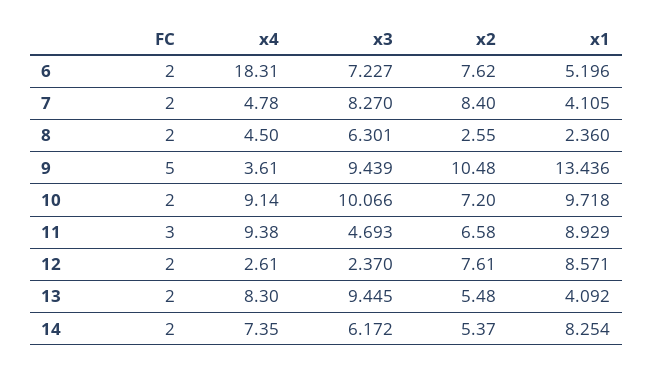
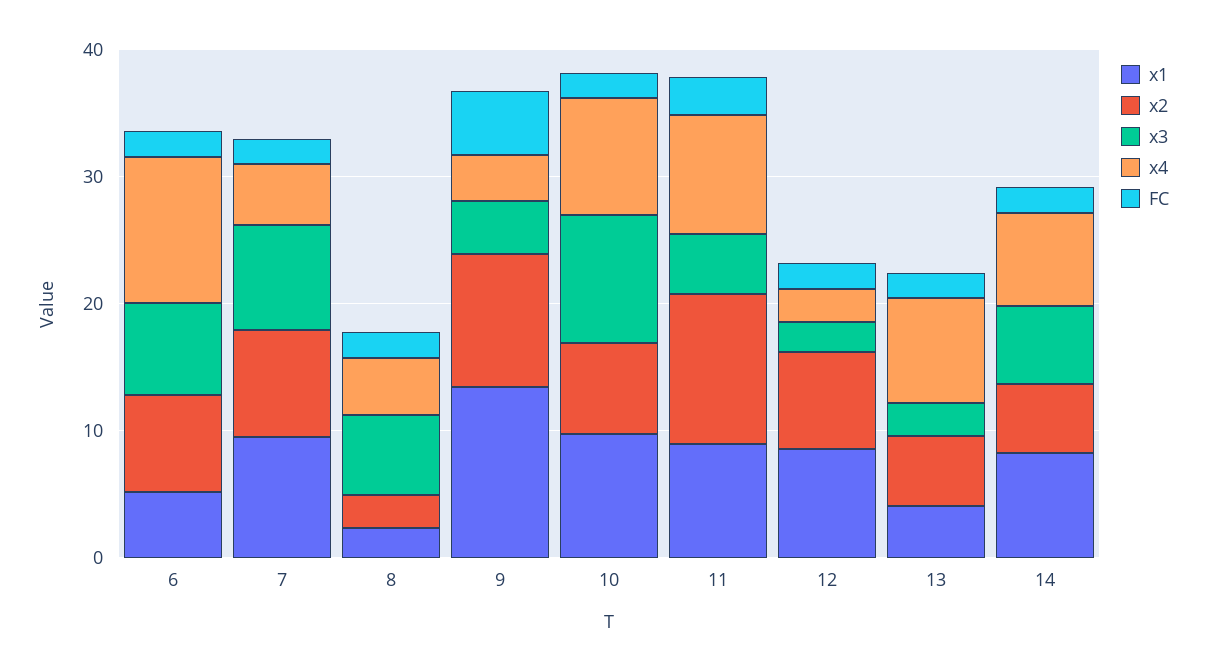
x4, 6: 18.31 -> 12
x1, 7: 4.105 -> 10
x3, 9: 9.439 -> 4
x2, 11: 6.58 -> 12
x3, 13: 9.445 -> 2

